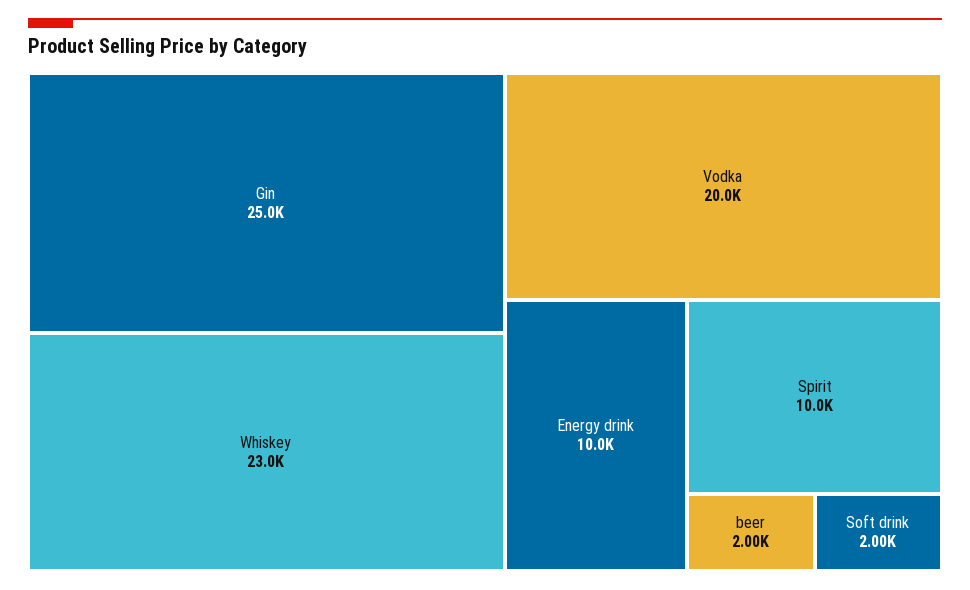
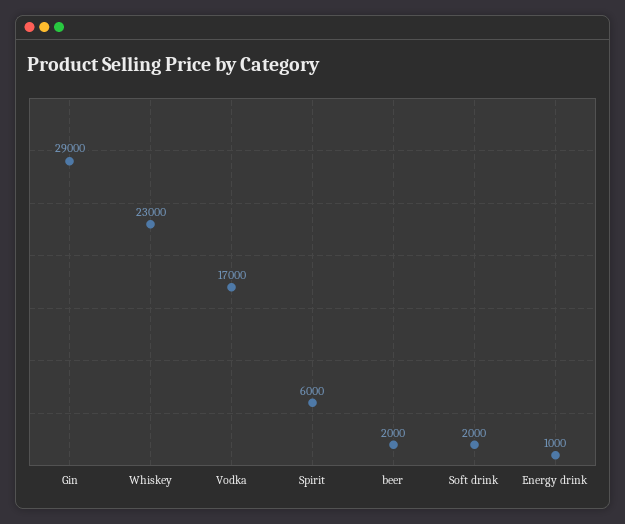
Gin: 25000 -> 29000
Vodka: 20000 -> 17000
Energy drink: 10000 -> 1000
Spirit: 10000 -> 6000

